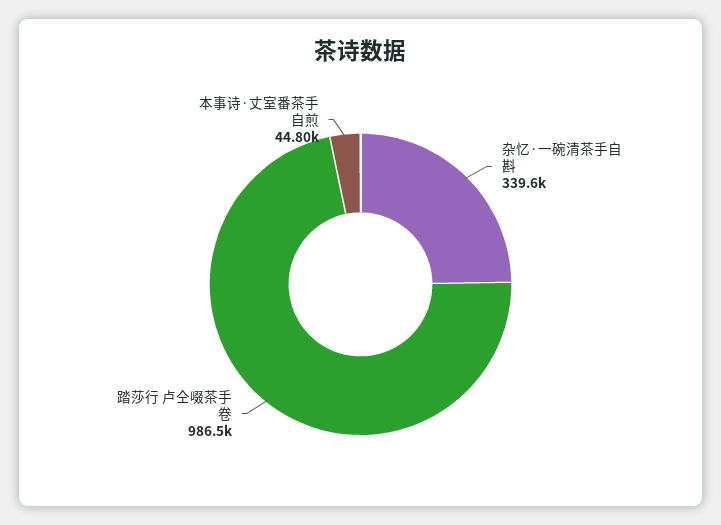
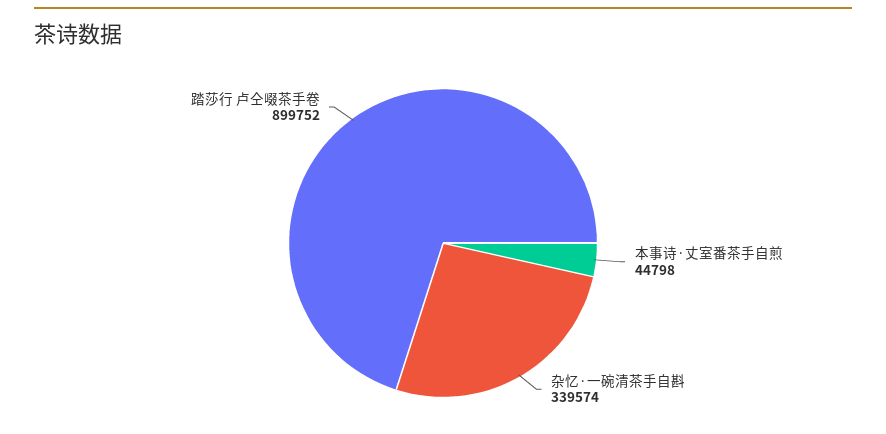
踏莎行 卢仝啜茶手卷: 986500 -> 899752

